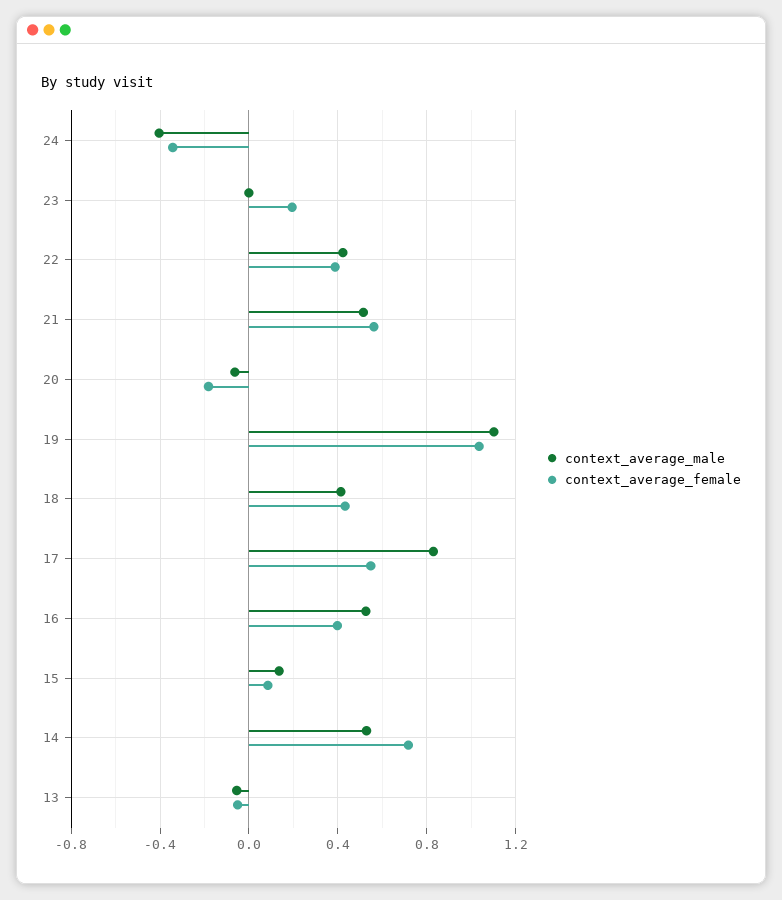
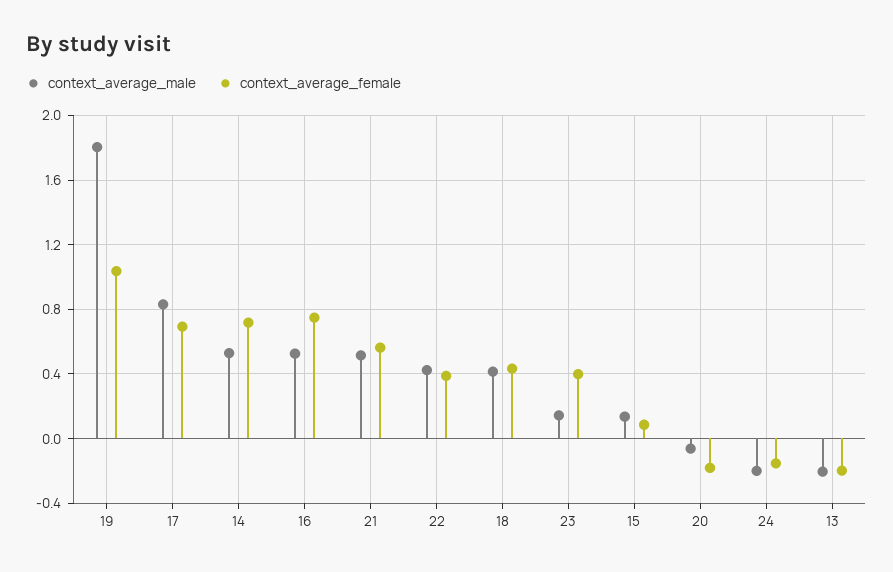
context_average_male, 24: -0.4 -> -0.2
context_average_female, 24: -0.35 -> -0.15
context_average_male, 23: 0 -> 0.15
context_average_female, 23: 0.2 -> 0.4
context_average_male, 19: 1.1 -> 1.8
context_average_female, 17: 0.55 -> 0.7
context_average_female, 16: 0.4 -> 0.75
context_average_male, 13: -0.05 -> -0.2
context_average_female, 13: -0.05 -> -0.2

